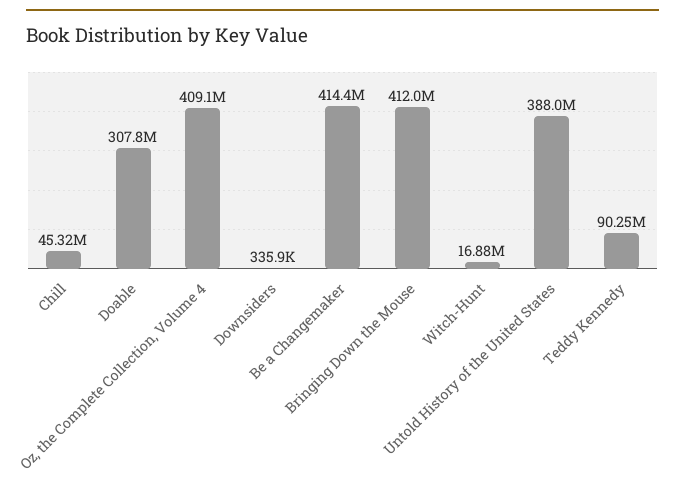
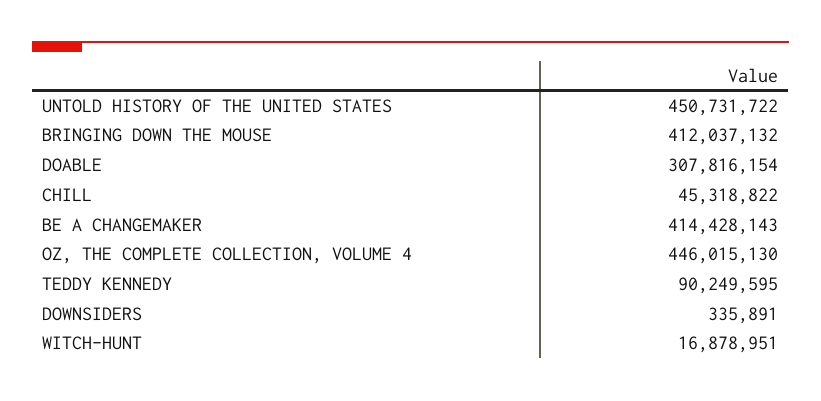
Oz, the Complete Collection, Volume 4: 409100000 -> 446015130
Untold History of the United States: 388000000 -> 450731722

